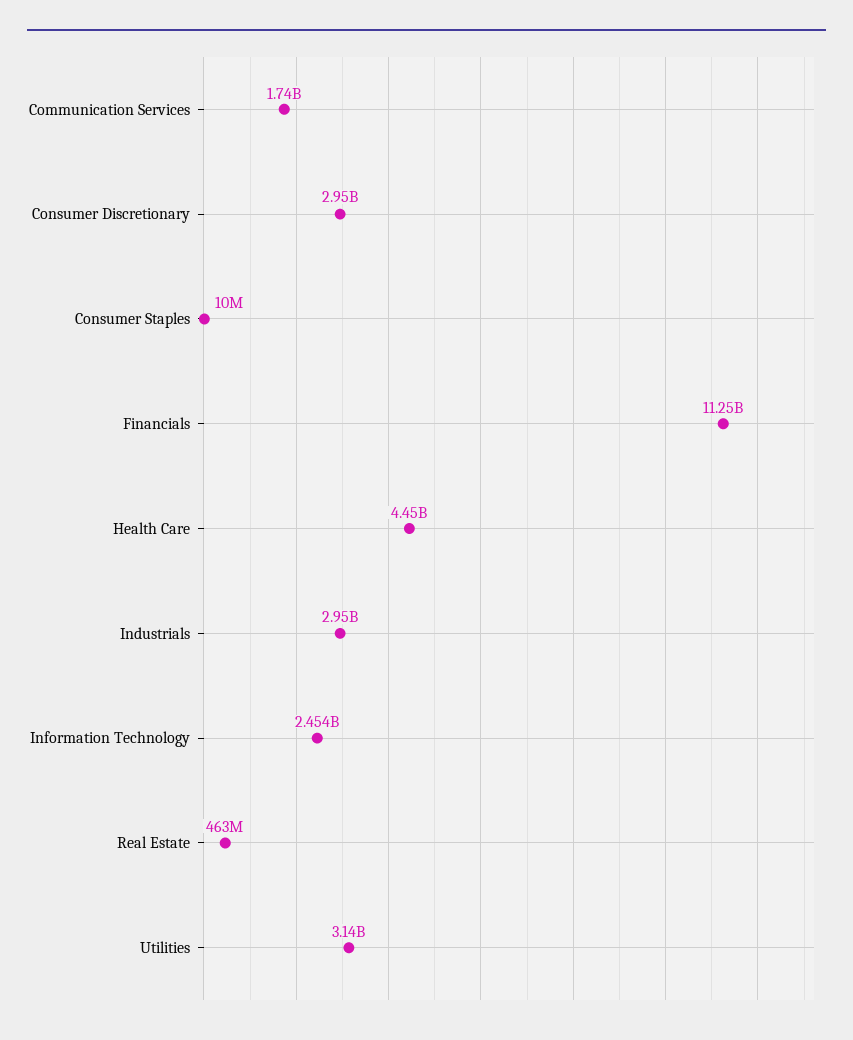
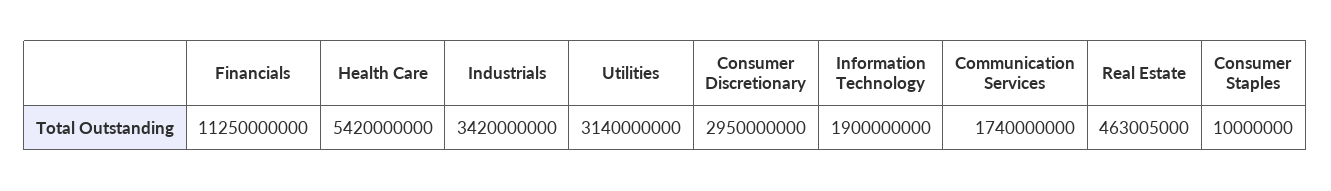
Health Care: 4450000000 -> 5420000000
Industrials: 2950000000 -> 3420000000
Information Technology: 2454000000 -> 1900000000

